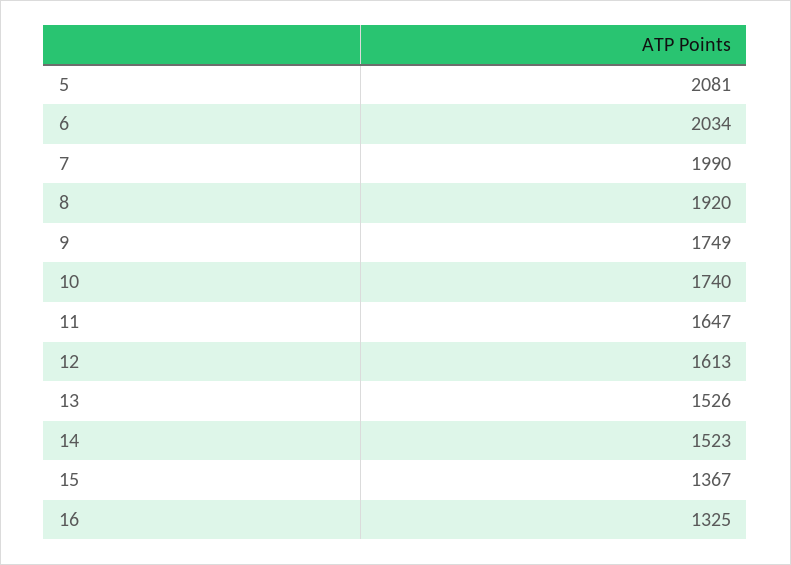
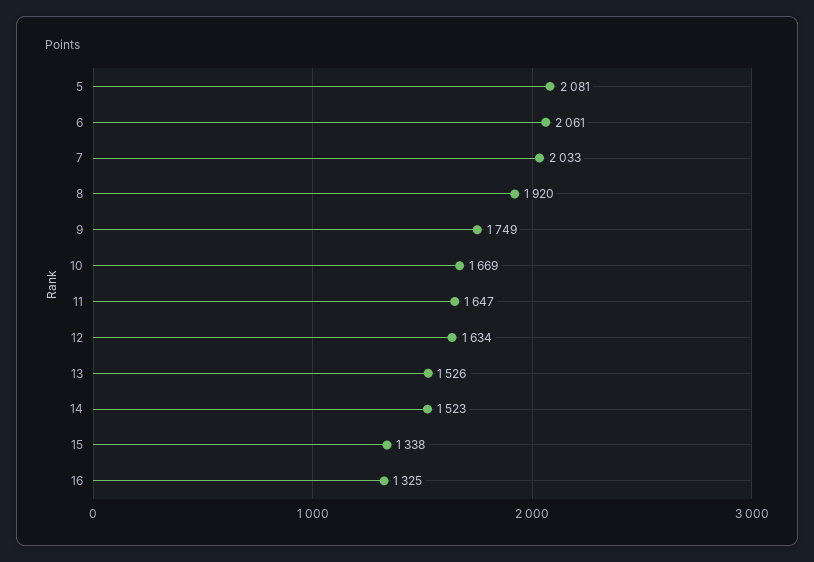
6: 2034 -> 2061
7: 1990 -> 2033
10: 1740 -> 1669
12: 1613 -> 1634
15: 1367 -> 1338

